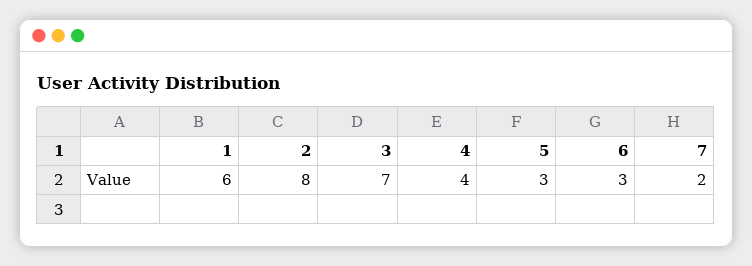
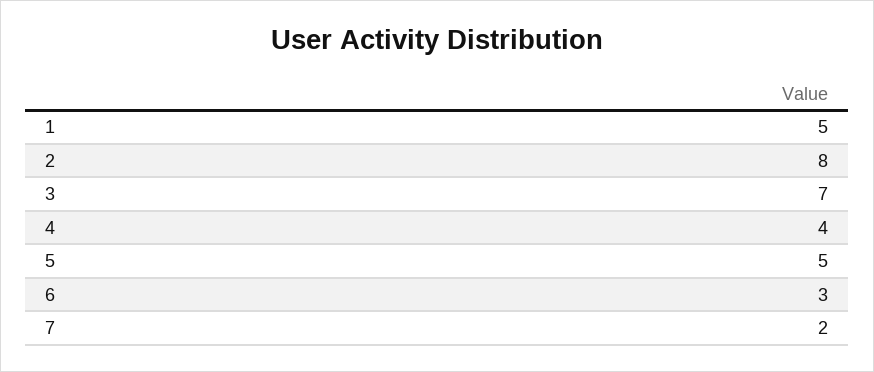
1: 6 -> 5
5: 3 -> 5

